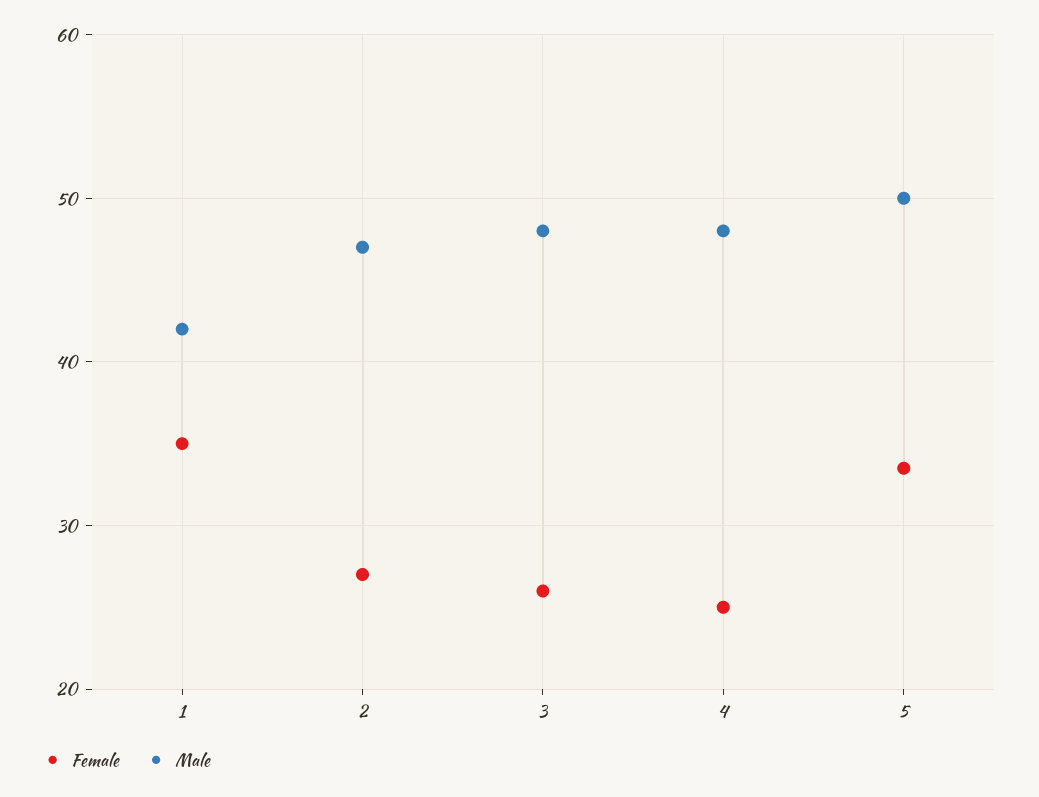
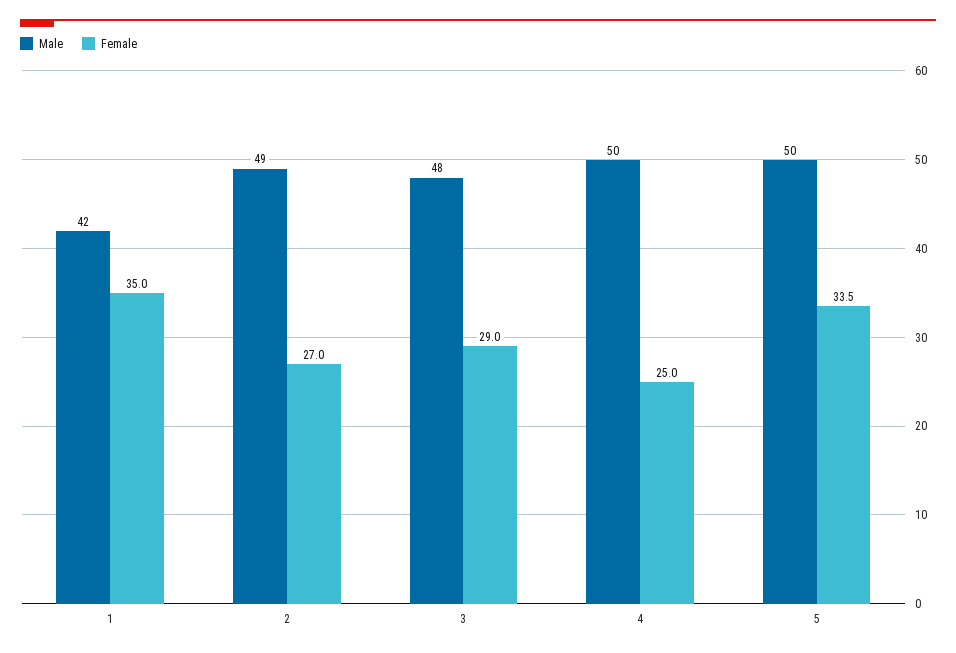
Male, 2: 47 -> 49
Female, 3: 26 -> 29
Male, 4: 48 -> 50

